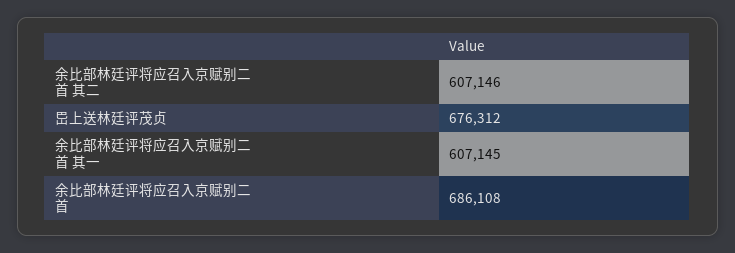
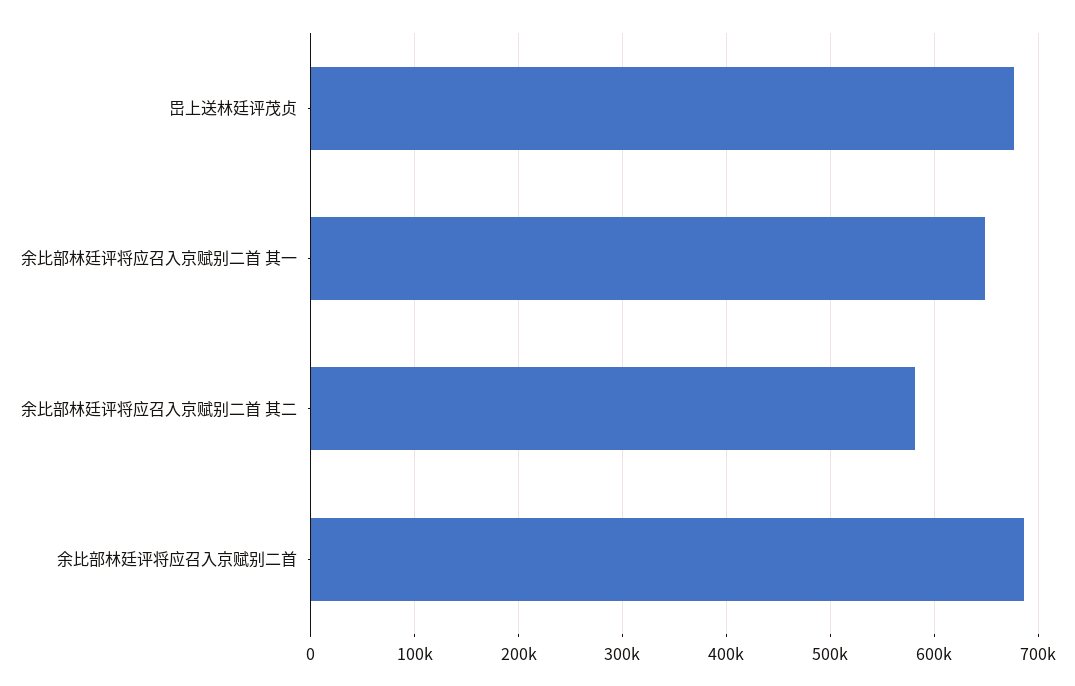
余比部林廷评将应召入京赋别二首 其二: 607146 -> 580000
余比部林廷评将应召入京赋别二首 其一: 607145 -> 650000

